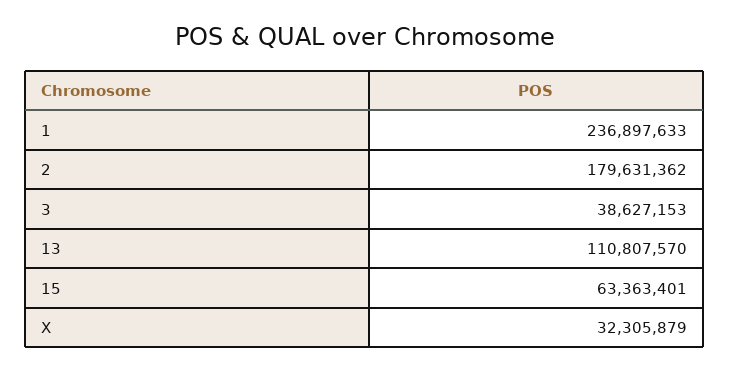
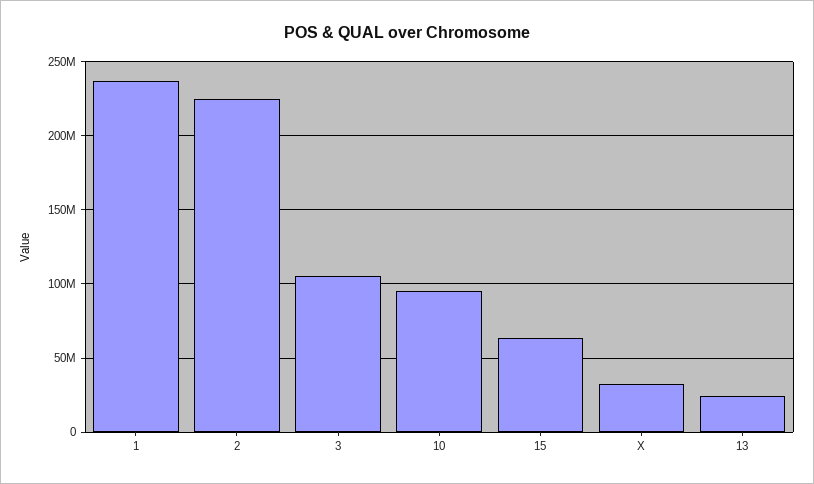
2: 179631362 -> 225000000
3: 38627153 -> 105000000
13: 110807570 -> 25000000
10: none -> 95000000

